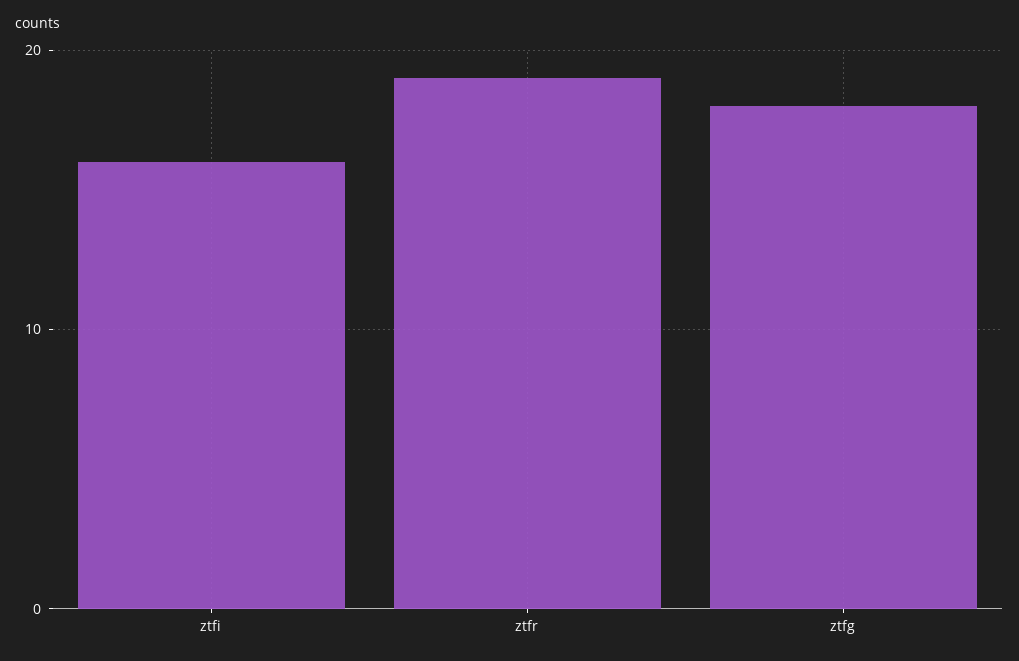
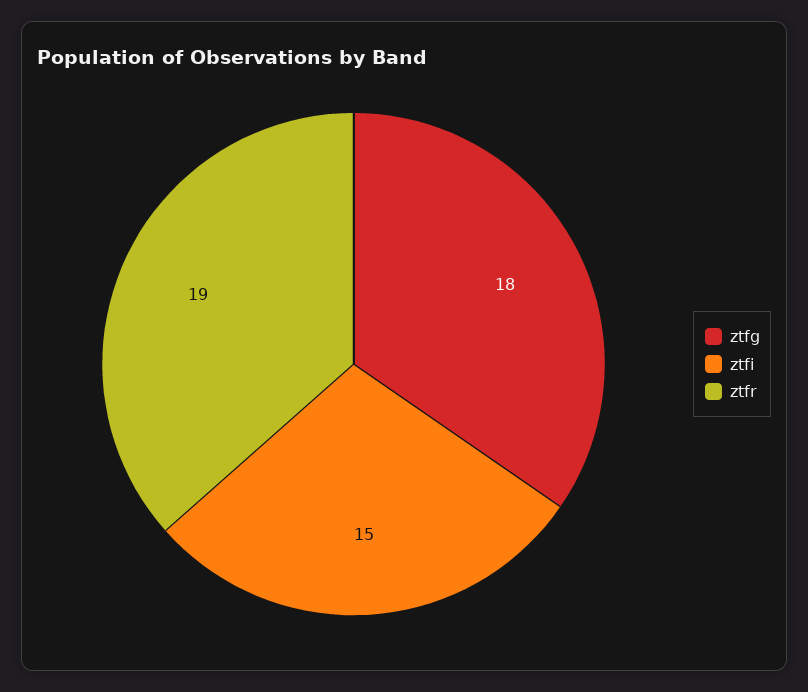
ztfi: 16 -> 15

